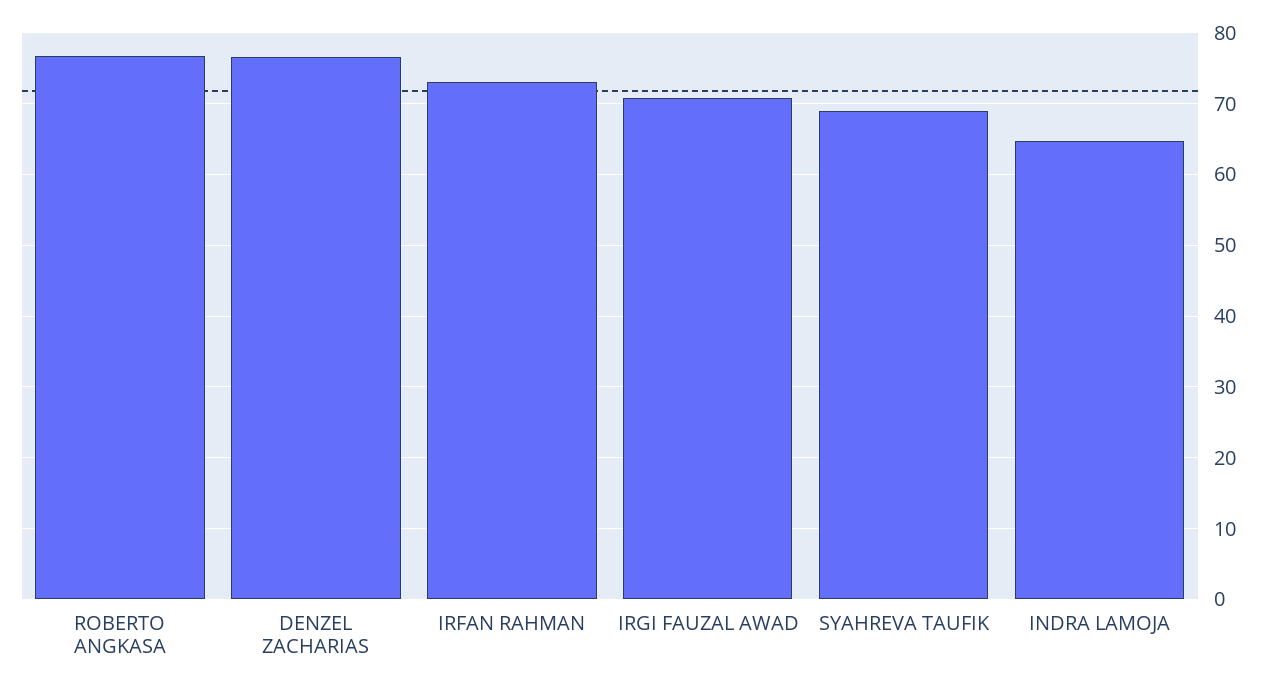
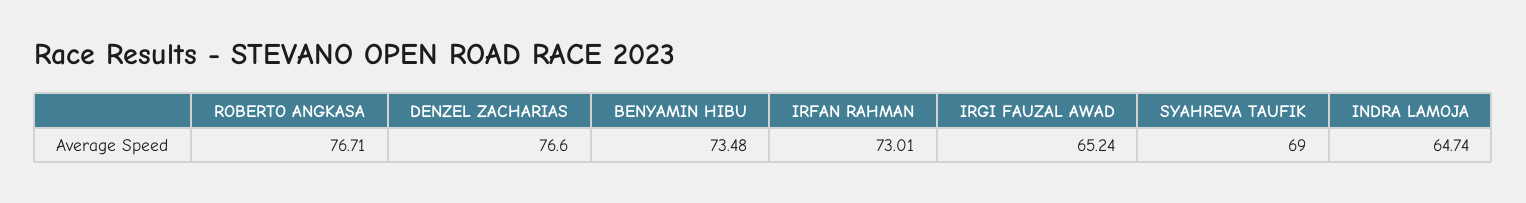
IRGI FAUZAL AWAD: 71 -> 65.24
BENYAMIN HIBU: none -> 73.48

